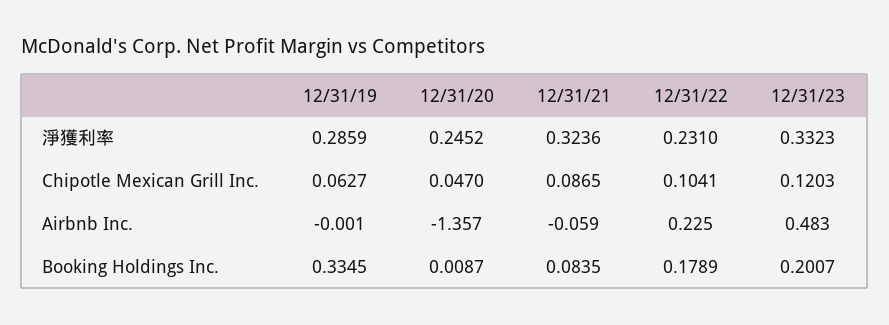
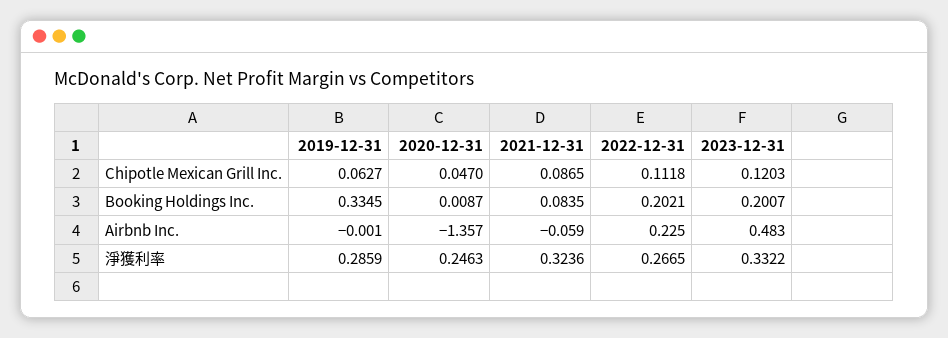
12/31/20, 淨獲利率: 0.2452 -> 0.2463
12/31/22, 淨獲利率: 0.231 -> 0.2665
12/31/23, 淨獲利率: 0.3323 -> 0.3322
12/31/22, Chipotle Mexican Grill Inc.: 0.1041 -> 0.1118
12/31/22, Booking Holdings Inc.: 0.1789 -> 0.2021

